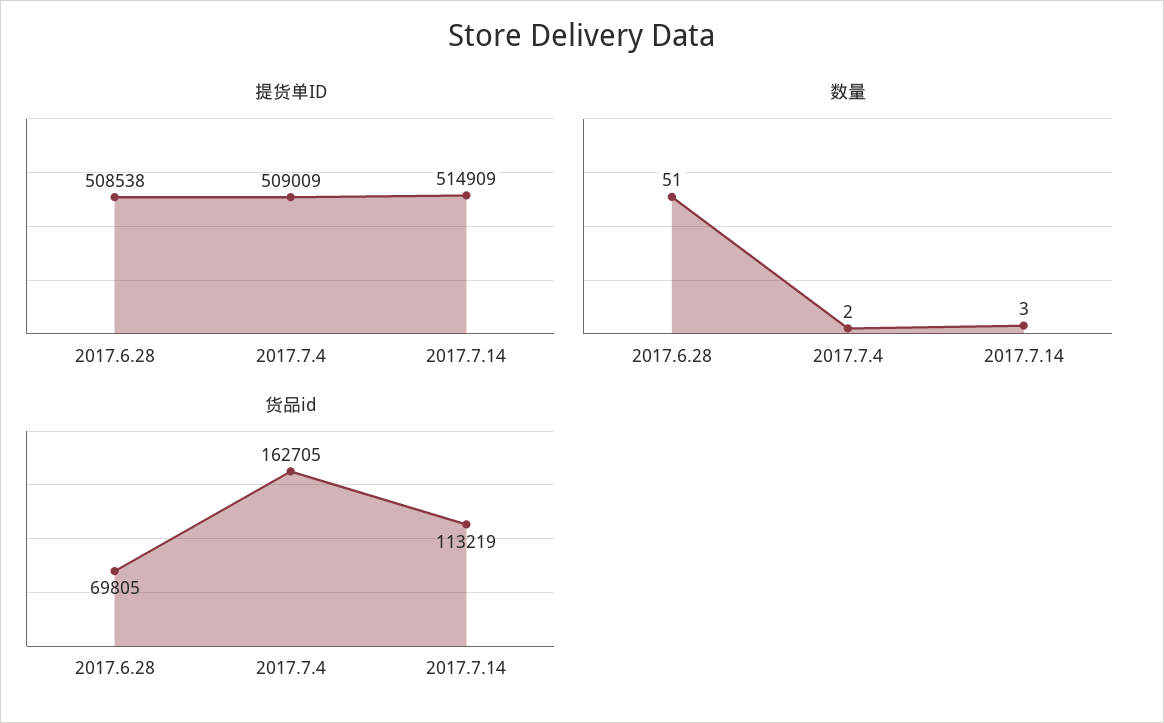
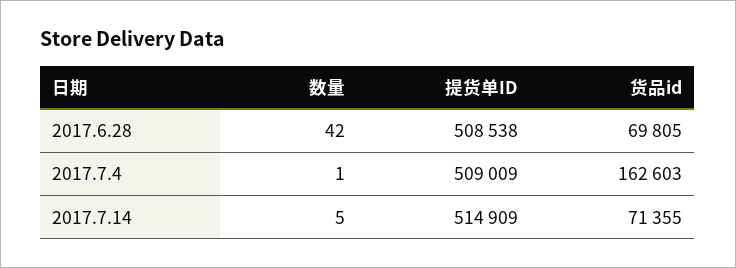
数量, 2017.6.28: 51 -> 42
数量, 2017.7.4: 2 -> 1
数量, 2017.7.14: 3 -> 5
货品id, 2017.7.4: 162705 -> 162603
货品id, 2017.7.14: 113219 -> 71355

